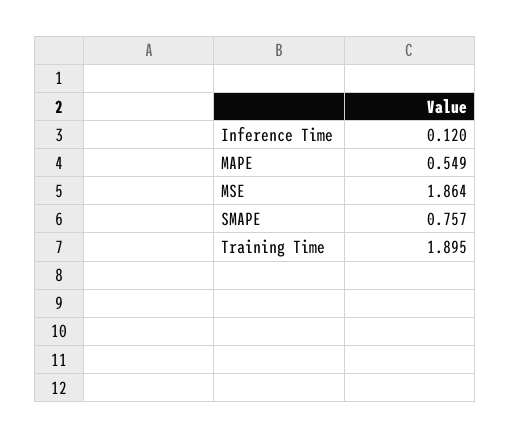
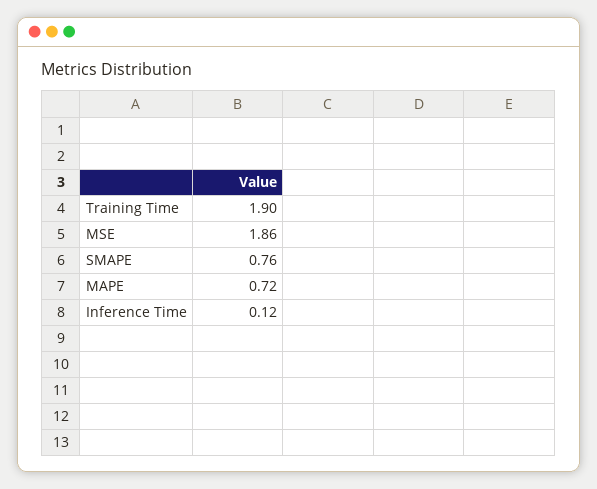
MAPE: 0.549 -> 0.72

